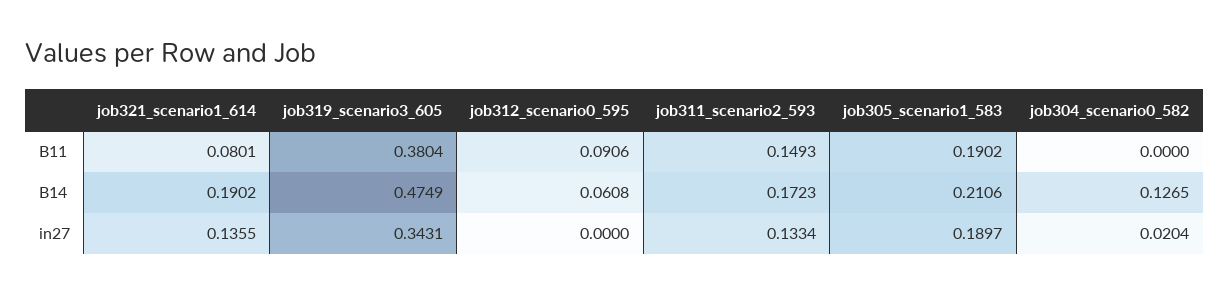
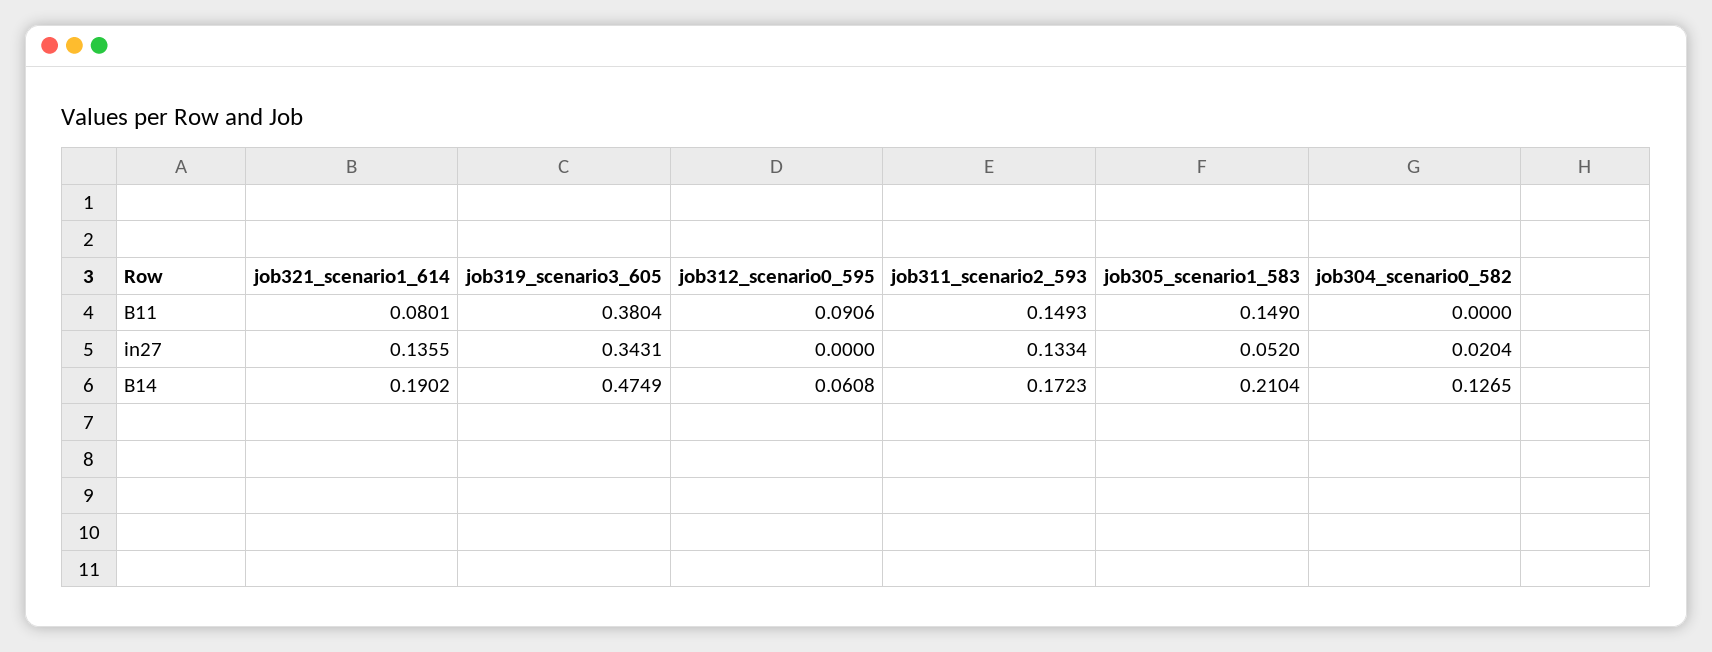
job305_scenario1_583, B11: 0.1902 -> 0.149
job305_scenario1_583, B14: 0.2106 -> 0.2104
job305_scenario1_583, in27: 0.1897 -> 0.052

